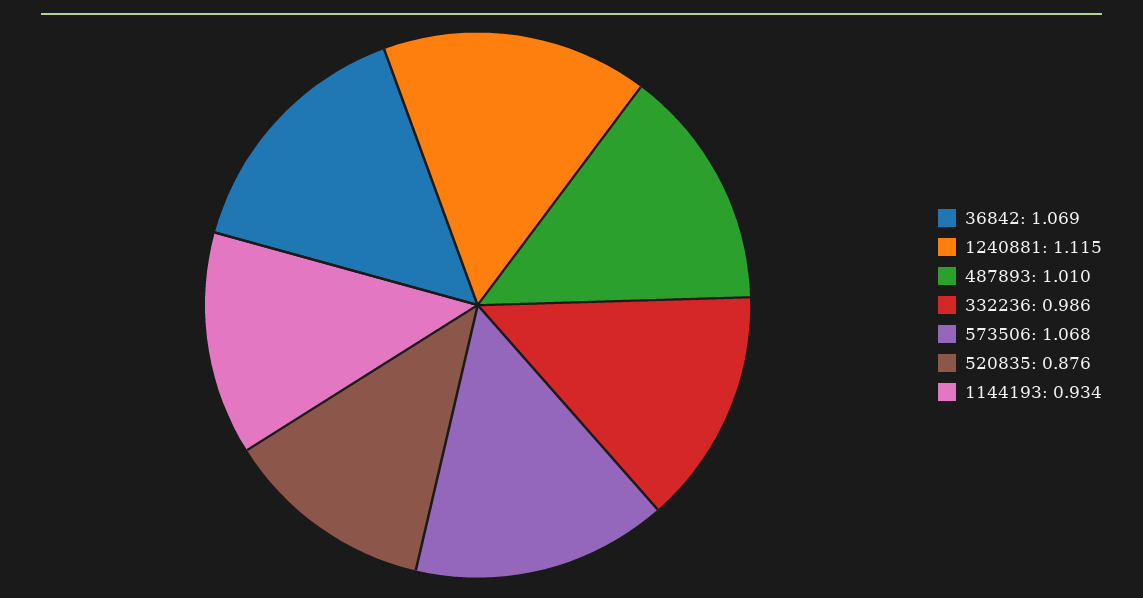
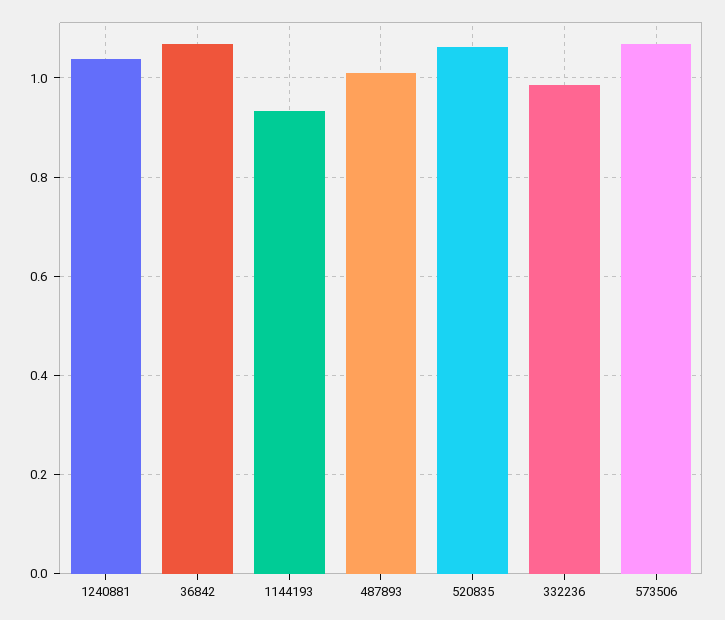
1240881: 1.115 -> 1.04
520835: 0.876 -> 1.06

